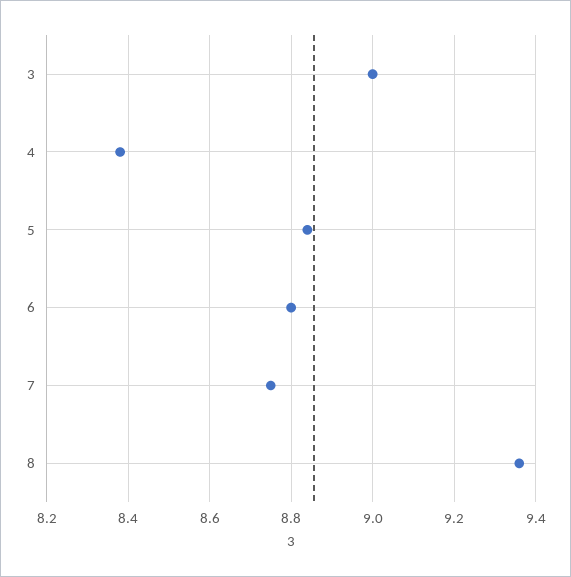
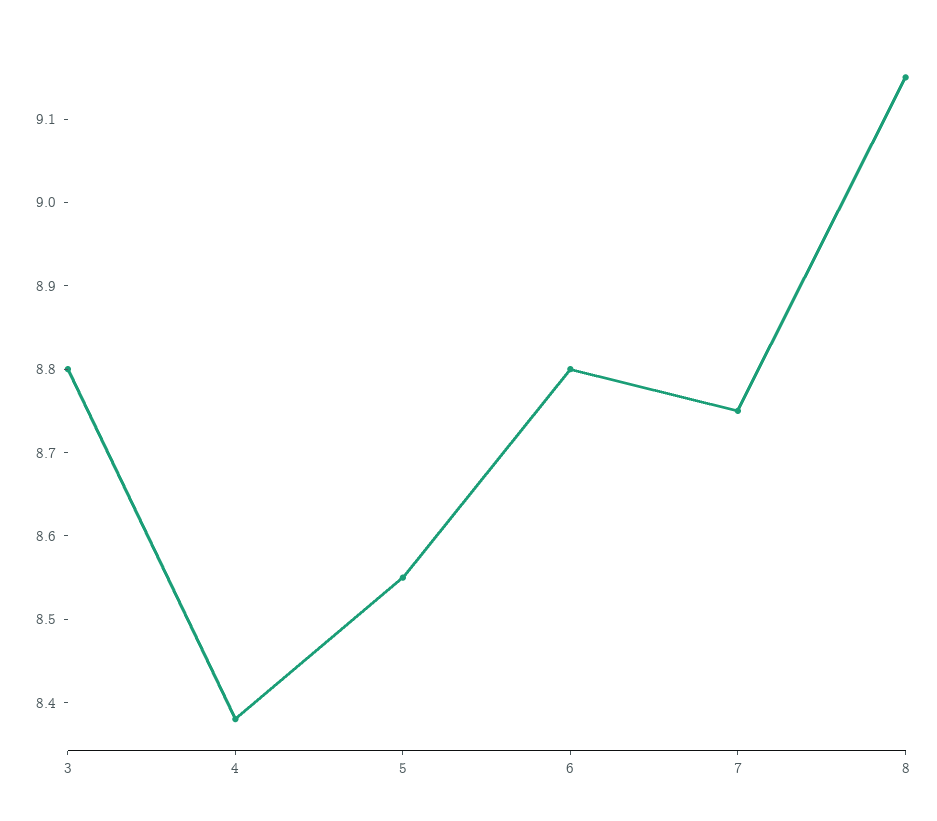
3: 9 -> 8.8
5: 8.85 -> 8.55
8: 9.35 -> 9.15

